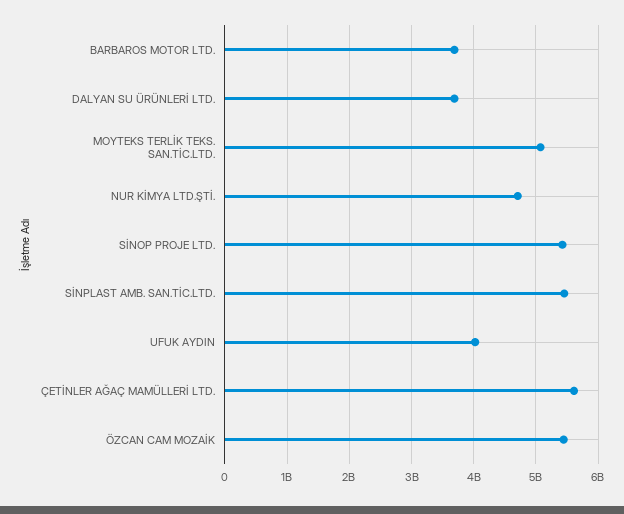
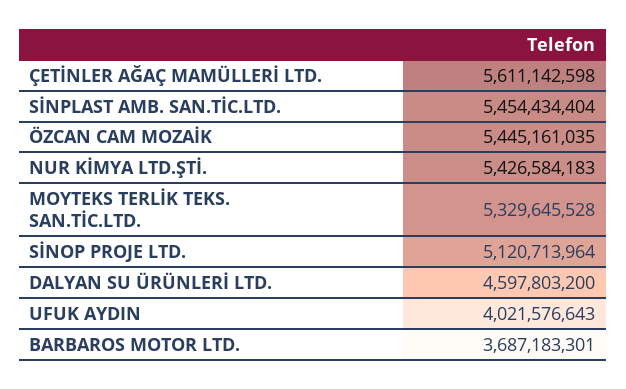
DALYAN SU ÜRÜNLERİ LTD.: 3700000000 -> 4597803200
MOYTEKS TERLİK TEKS. SAN.TİC.LTD.: 5100000000 -> 5329645528
NUR KİMYA LTD.ŞTİ.: 4700000000 -> 5426584183
SİNOP PROJE LTD.: 5400000000 -> 5120713964

